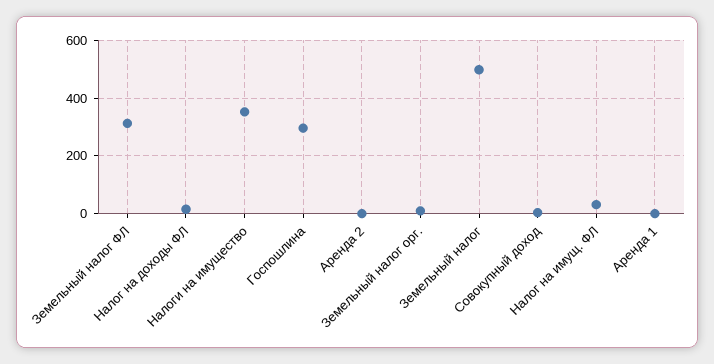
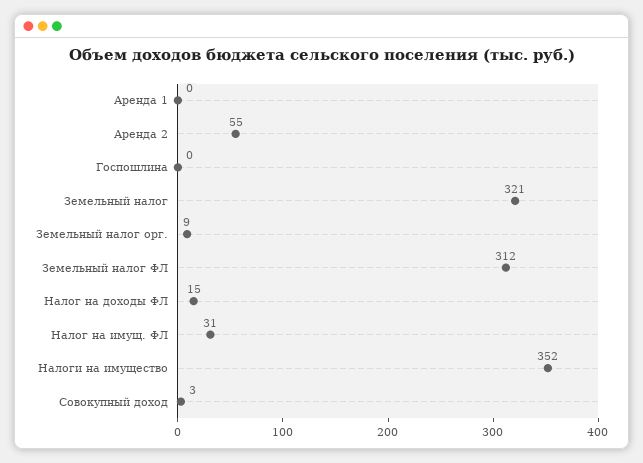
Госпошлина: 300 -> 0
Аренда 2: 0 -> 55
Земельный налог: 500 -> 321

